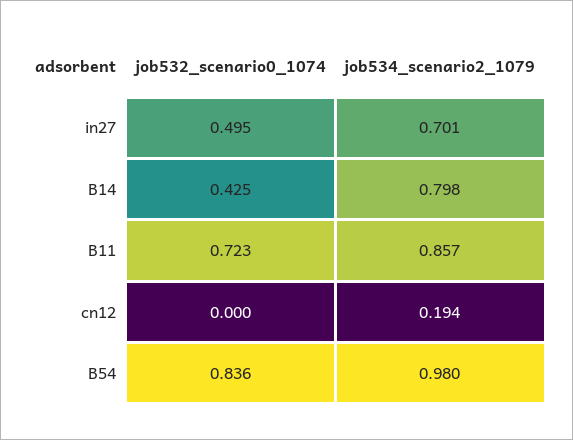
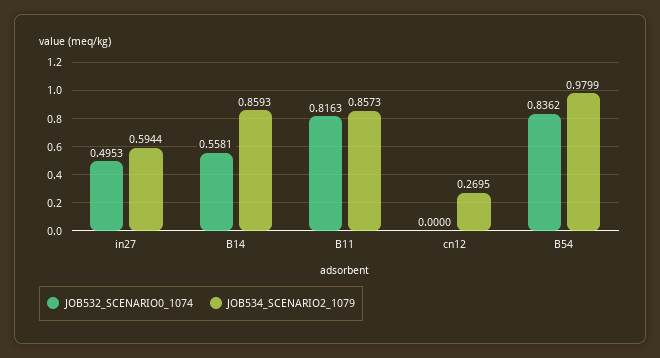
job534_scenario2_1079, in27: 0.701 -> 0.5944
job532_scenario0_1074, B14: 0.425 -> 0.5581
job534_scenario2_1079, B14: 0.798 -> 0.8593
job532_scenario0_1074, B11: 0.723 -> 0.8163
job534_scenario2_1079, cn12: 0.194 -> 0.2695

